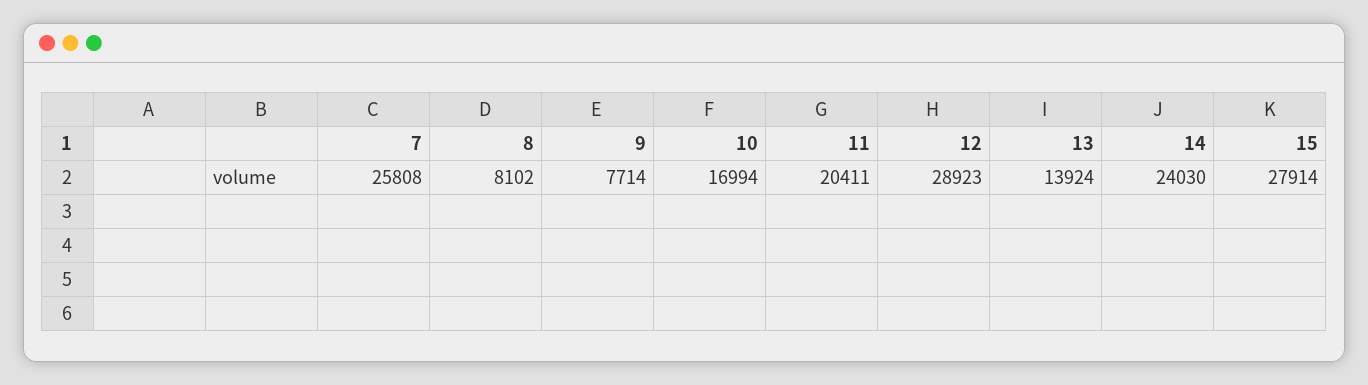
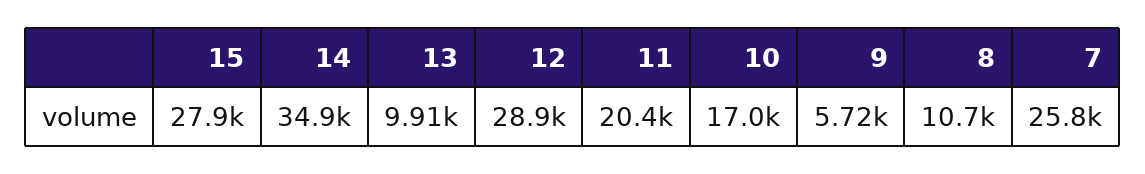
8: 8102 -> 10700
9: 7714 -> 5720
13: 13924 -> 9910
14: 24030 -> 34900

